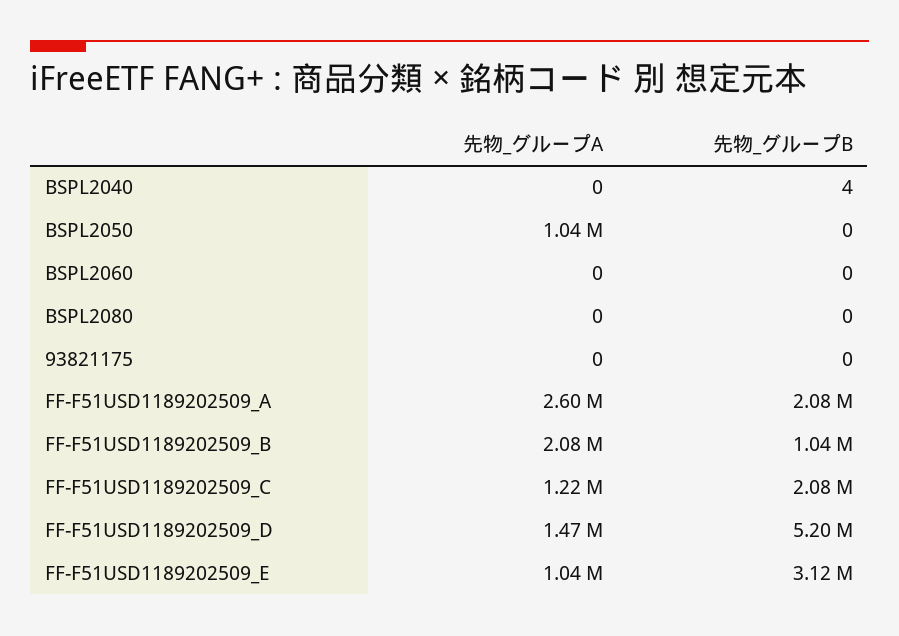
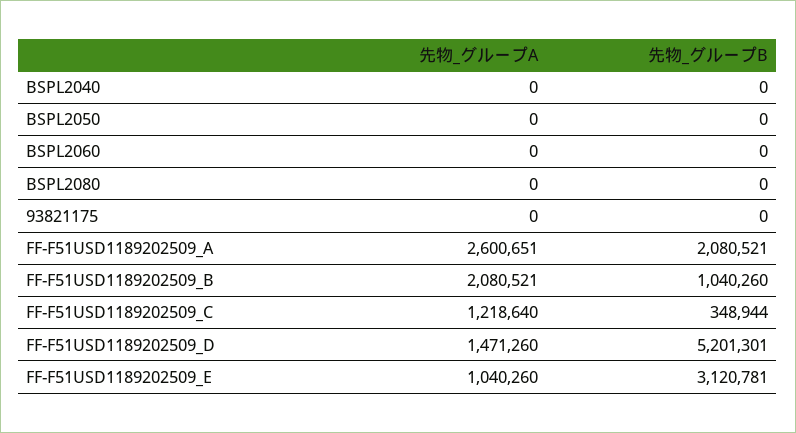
先物_グループB, BSPL2040: 4 -> 0
先物_グループA, BSPL2050: 1040000 -> 0
先物_グループB, FF-F51USD1189202509_C: 2080000 -> 348944

